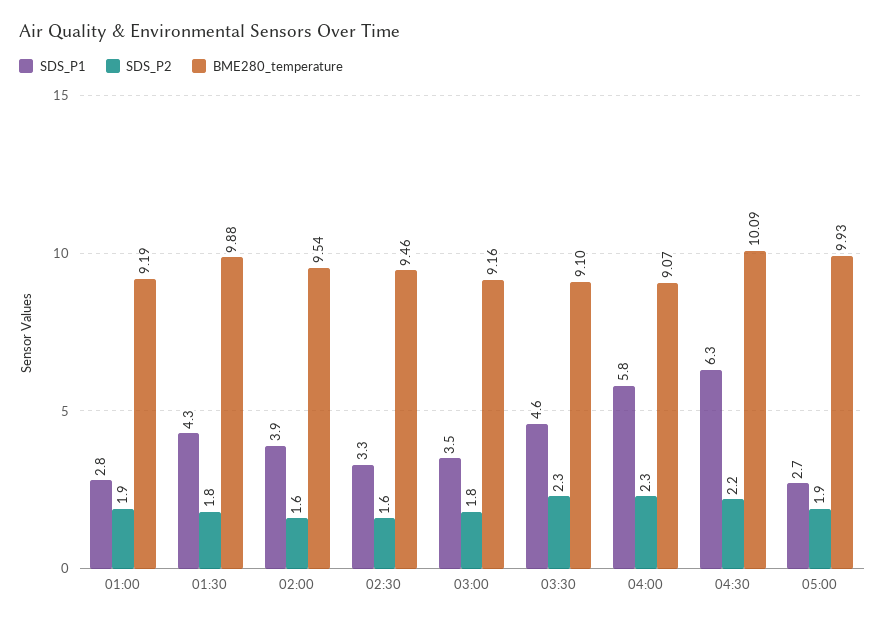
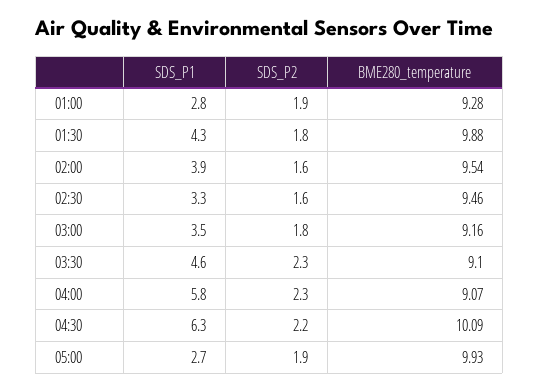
BME280_temperature, 01:00: 9.19 -> 9.28

